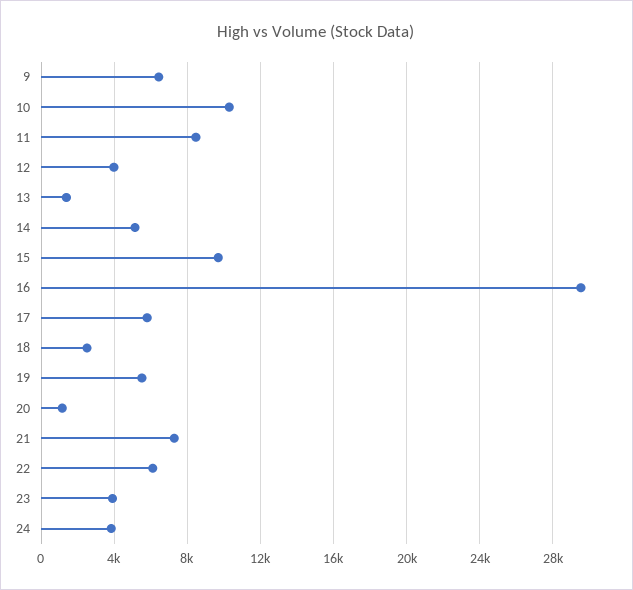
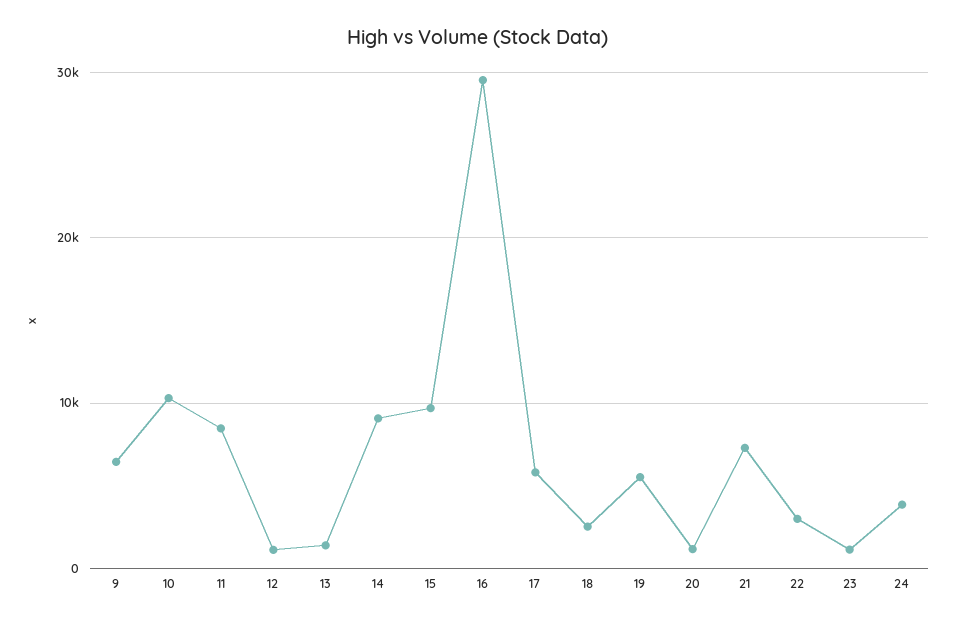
12: 4000 -> 1000
14: 5000 -> 9000
22: 6000 -> 3000
23: 4000 -> 1000

